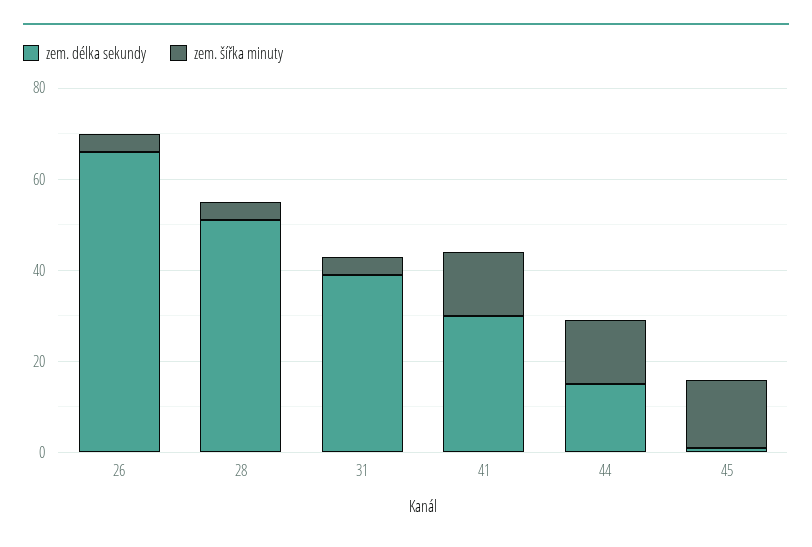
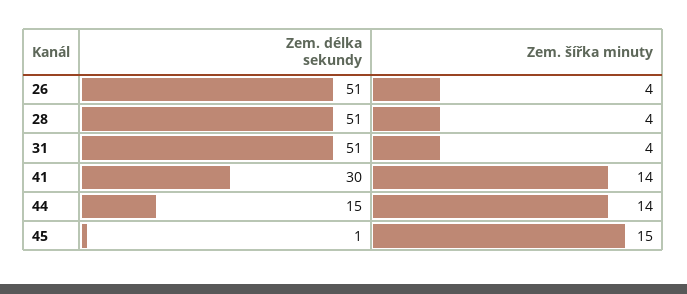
zem. délka sekundy, 26: 65 -> 51
zem. délka sekundy, 31: 40 -> 51

